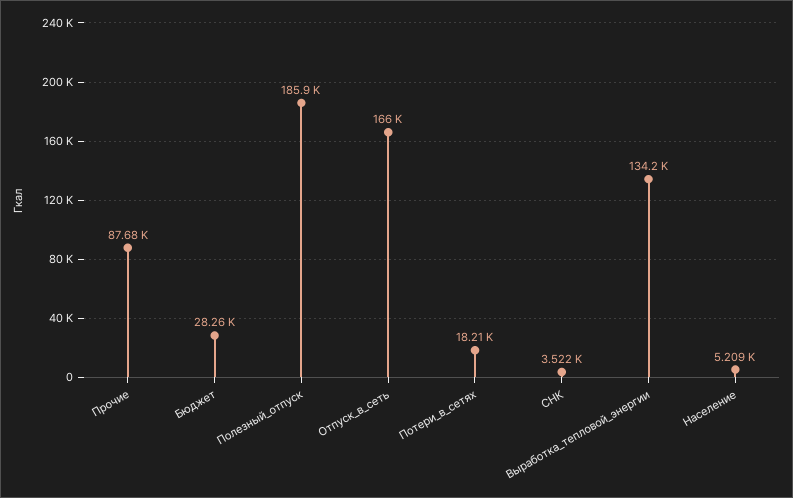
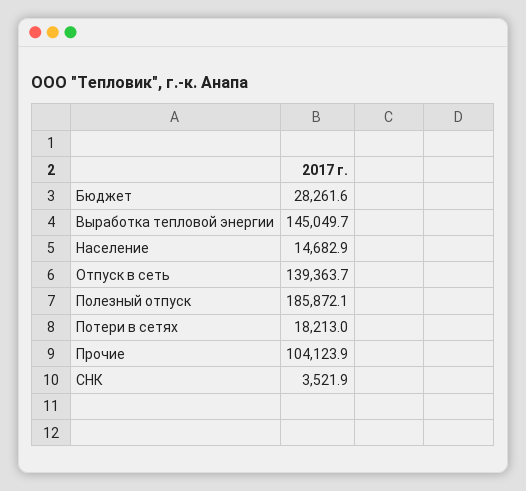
Прочие: 87680 -> 104123.9
Отпуск_в_сеть: 166000 -> 139363.7
Выработка_тепловой_энергии: 134200 -> 145049.7
Население: 5209 -> 14682.9

